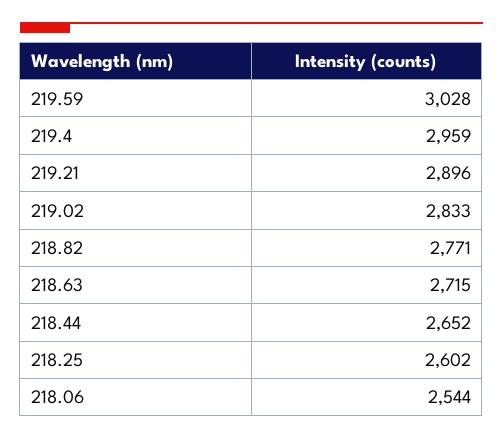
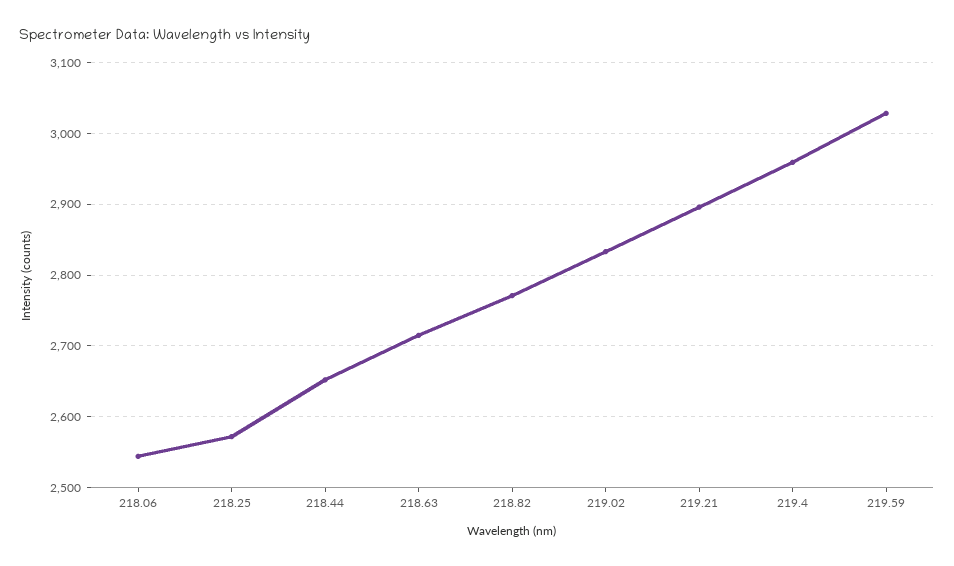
218.25: 2602 -> 2570

